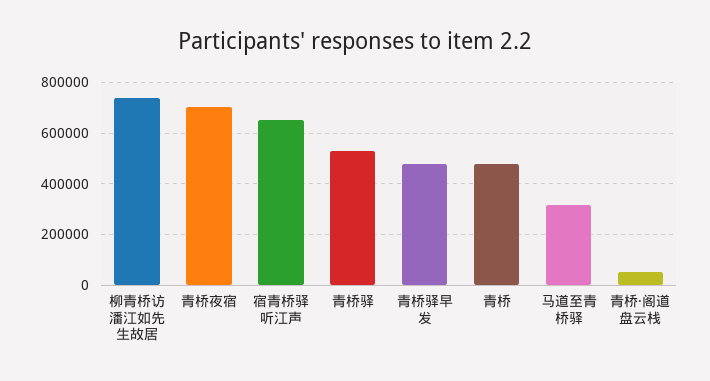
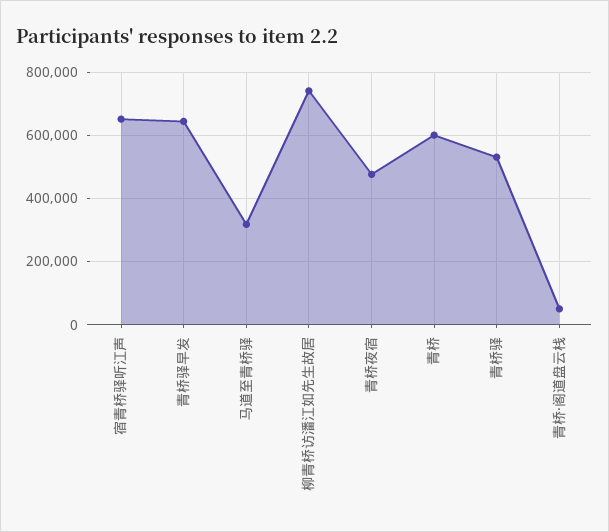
青桥夜宿: 700000 -> 480000
青桥驿早发: 475000 -> 640000
青桥: 475000 -> 600000

